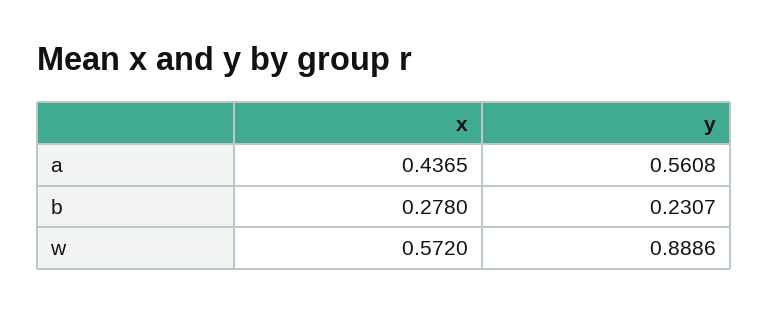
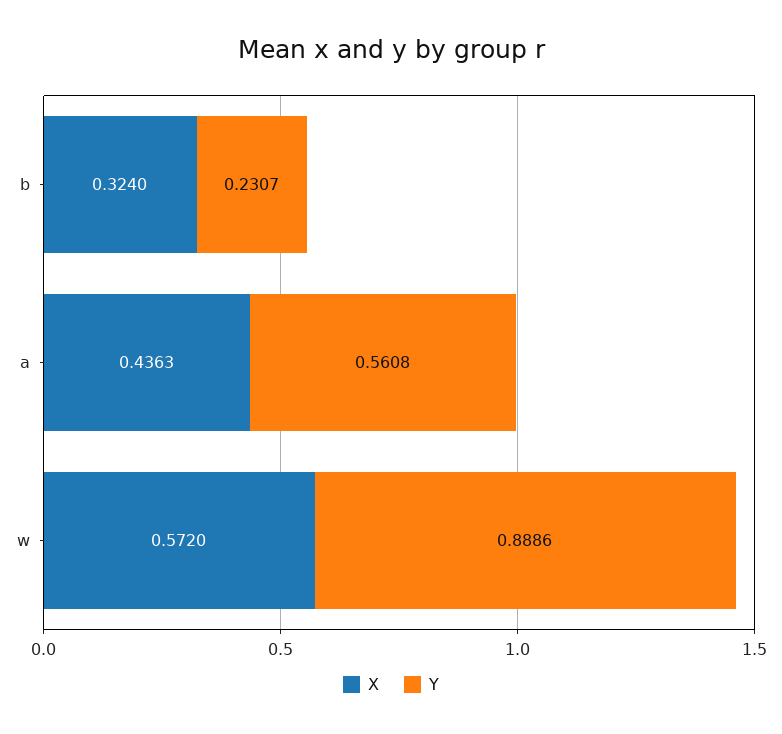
x, a: 0.4365 -> 0.4363
x, b: 0.278 -> 0.324

